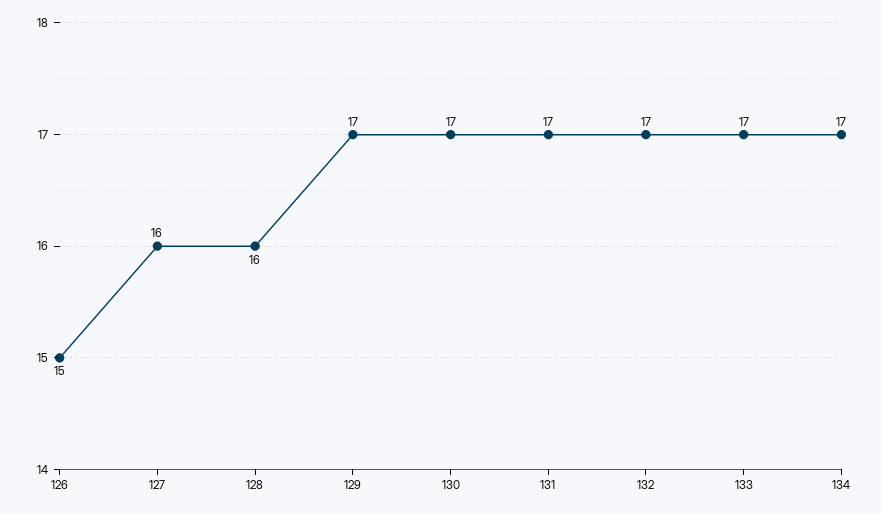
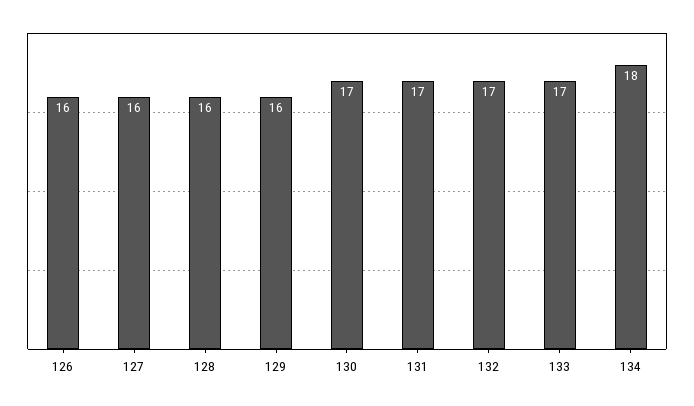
126: 15 -> 16
129: 17 -> 16
134: 17 -> 18

